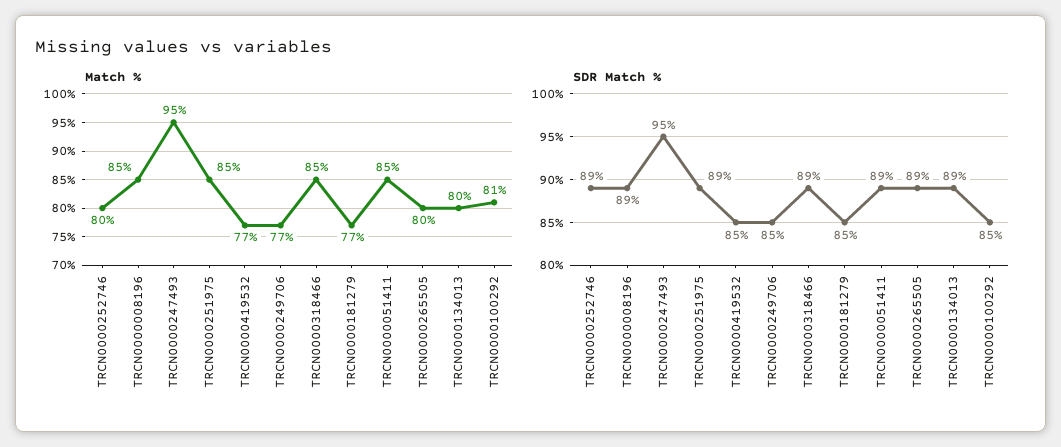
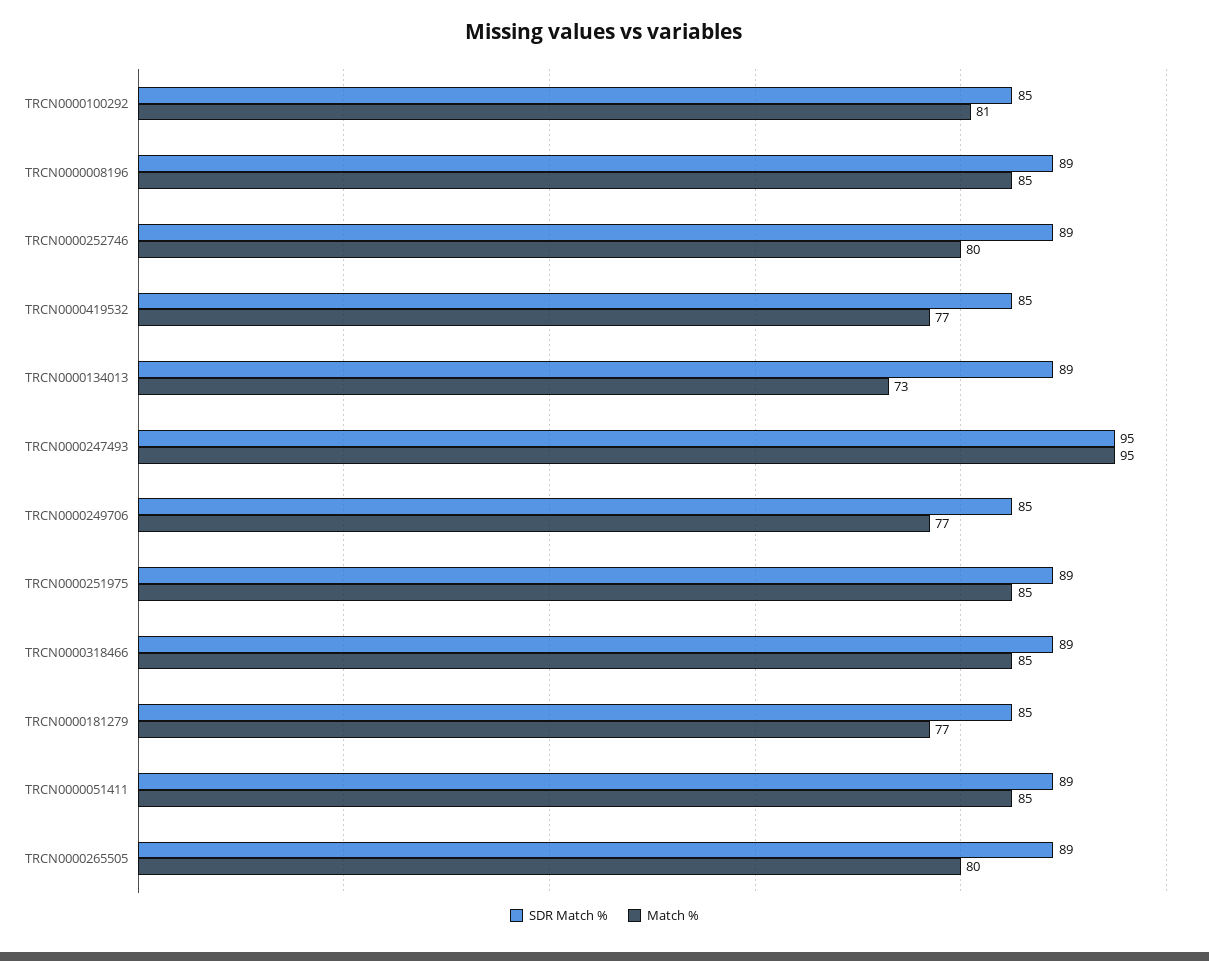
Match %, TRCN0000134013: 80 -> 73

